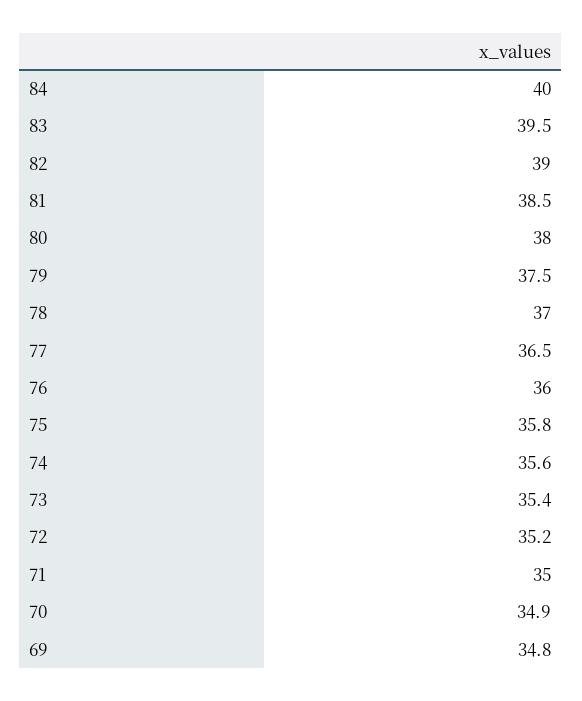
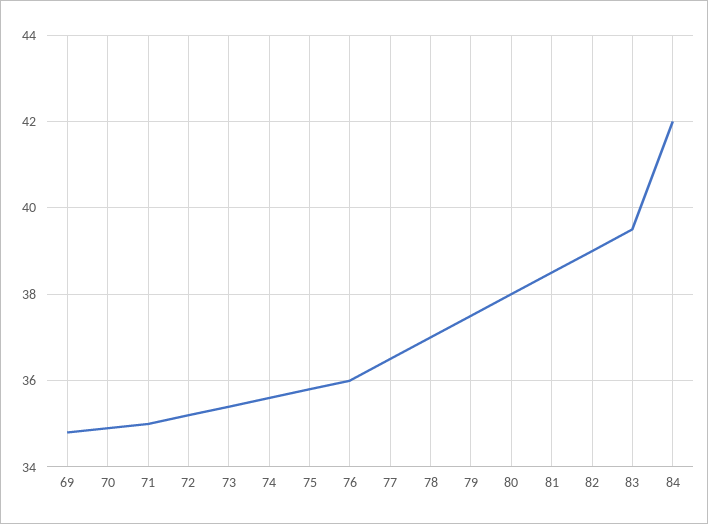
84: 40 -> 42

